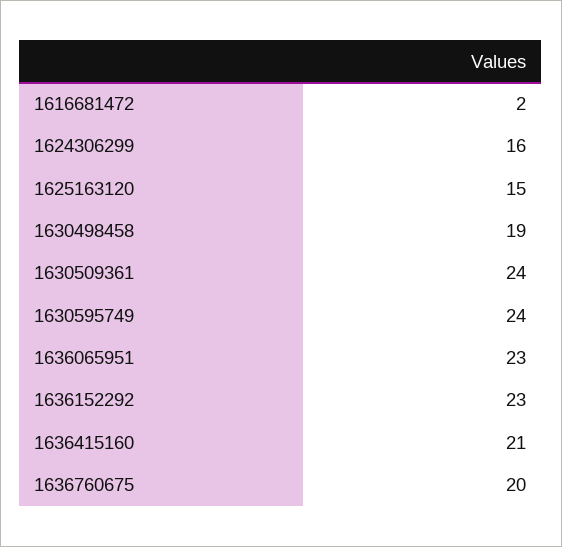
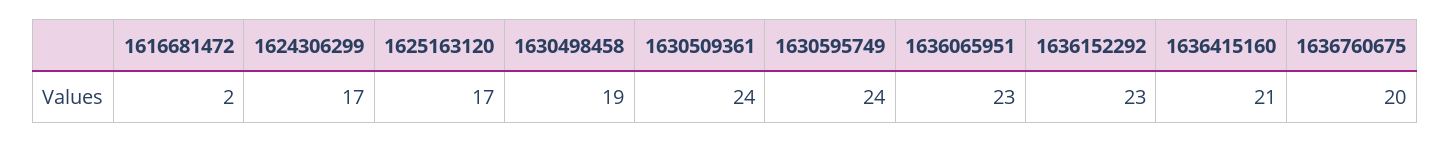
1624306299: 16 -> 17
1625163120: 15 -> 17

